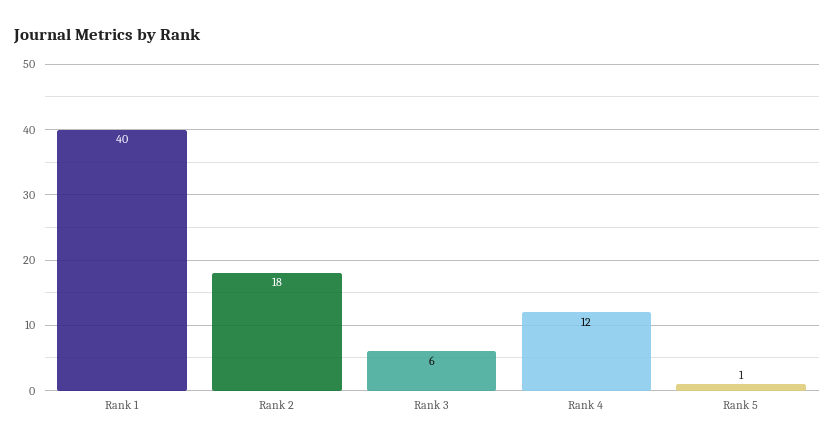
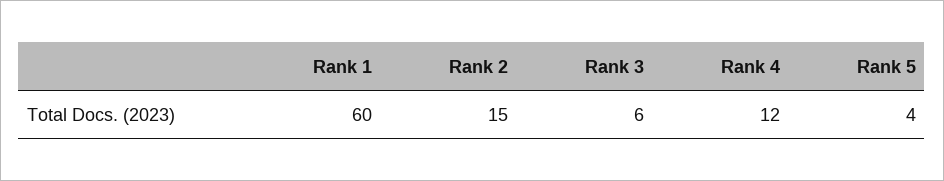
Rank 1: 40 -> 60
Rank 2: 18 -> 15
Rank 5: 1 -> 4

